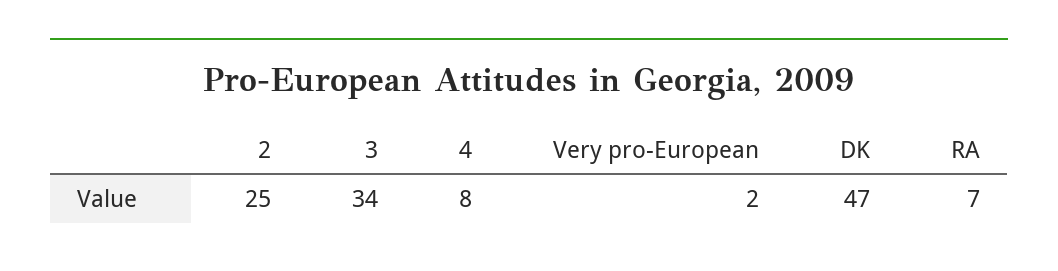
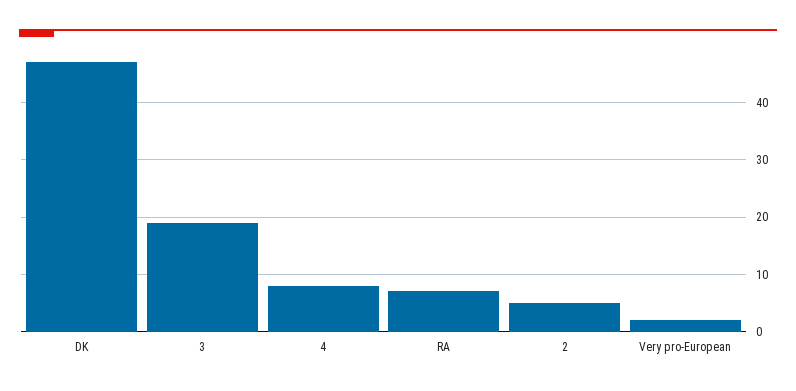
2: 25 -> 5
3: 34 -> 20

